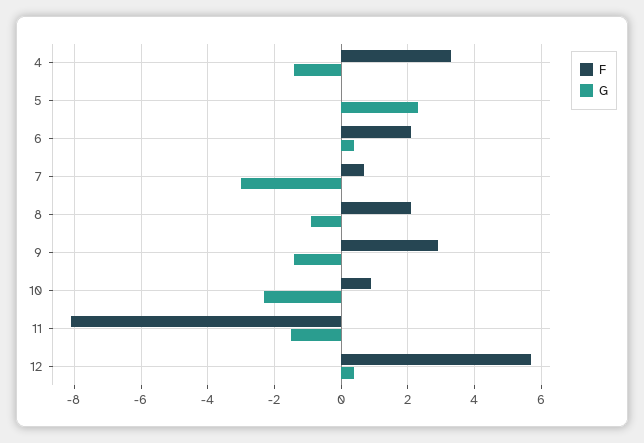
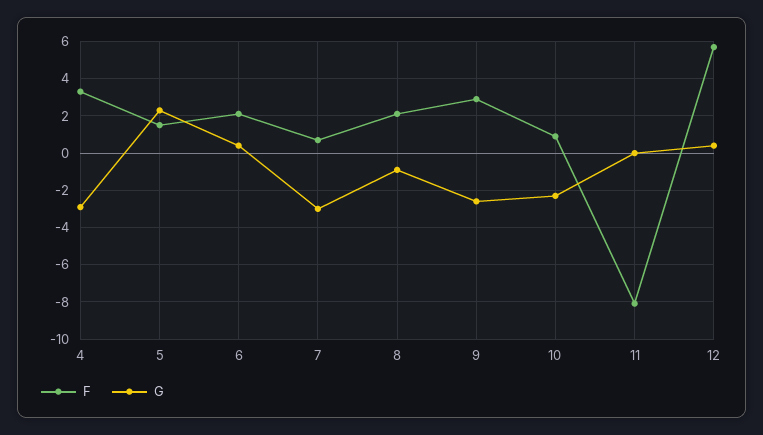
G, 4: -1.5 -> -3
F, 5: 0 -> 1.5
G, 9: -1.5 -> -2.5
G, 11: -1.5 -> 0

